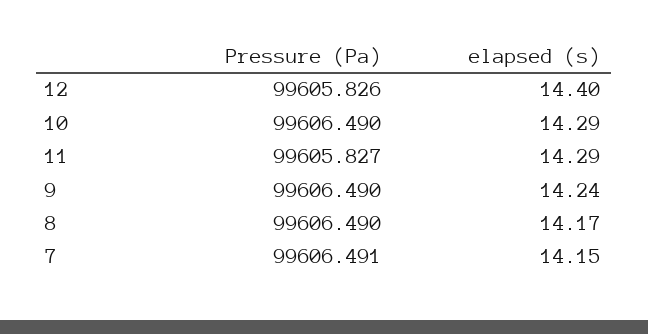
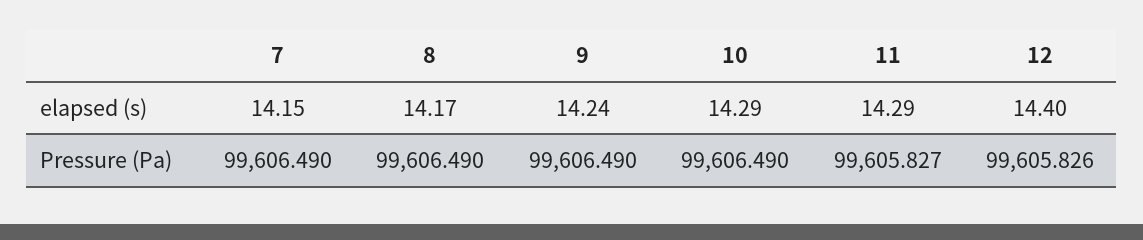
Pressure (Pa), 7: 99606.491 -> 99606.49

